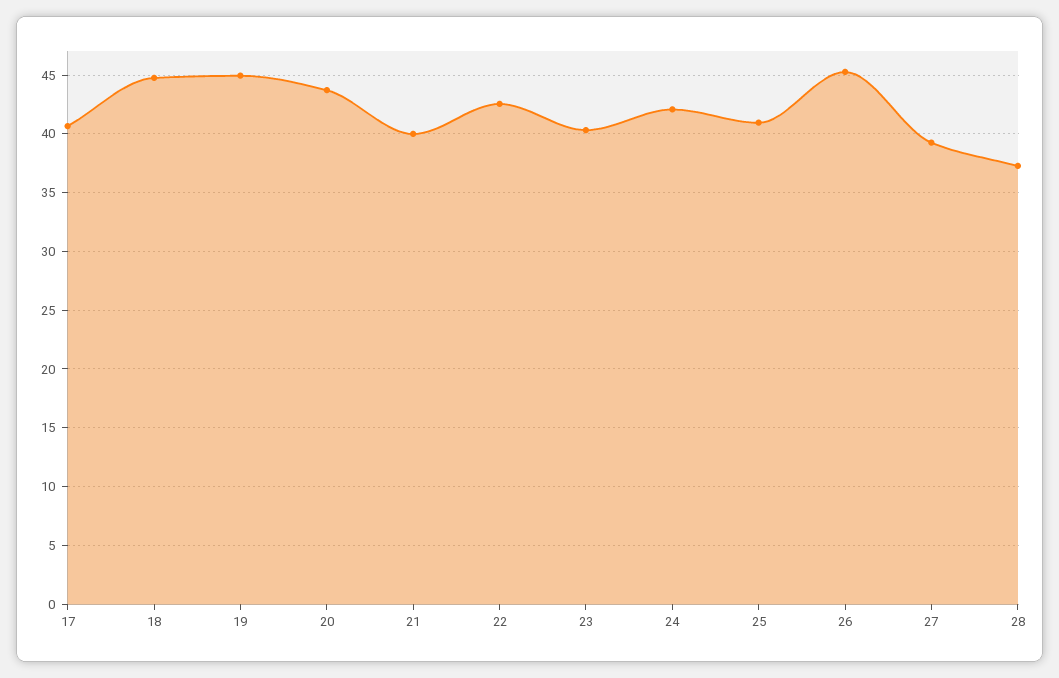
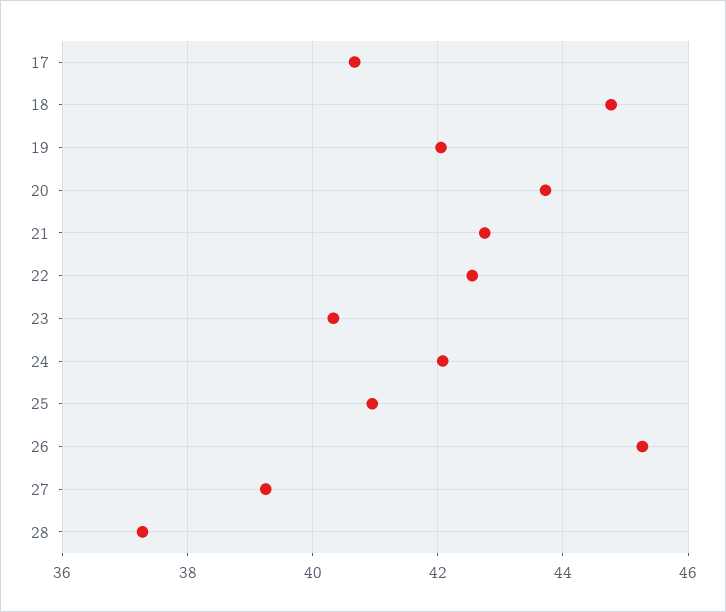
19: 45 -> 42
21: 40 -> 42.8

